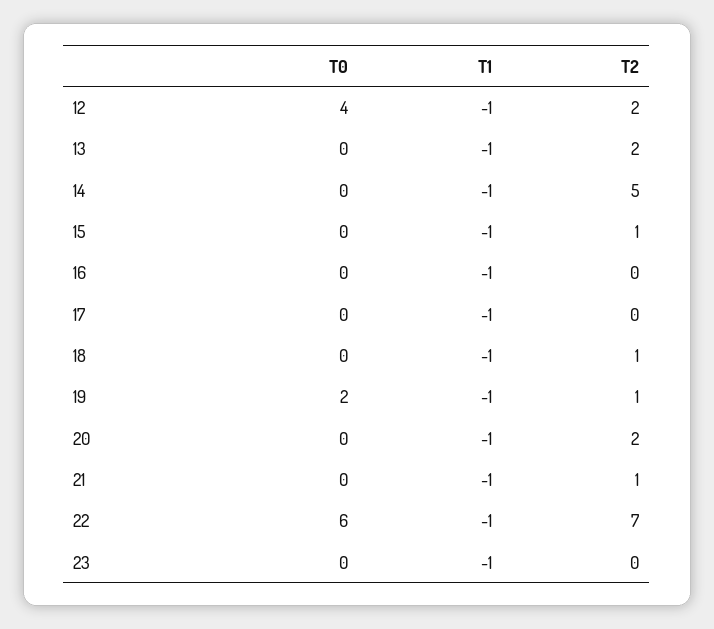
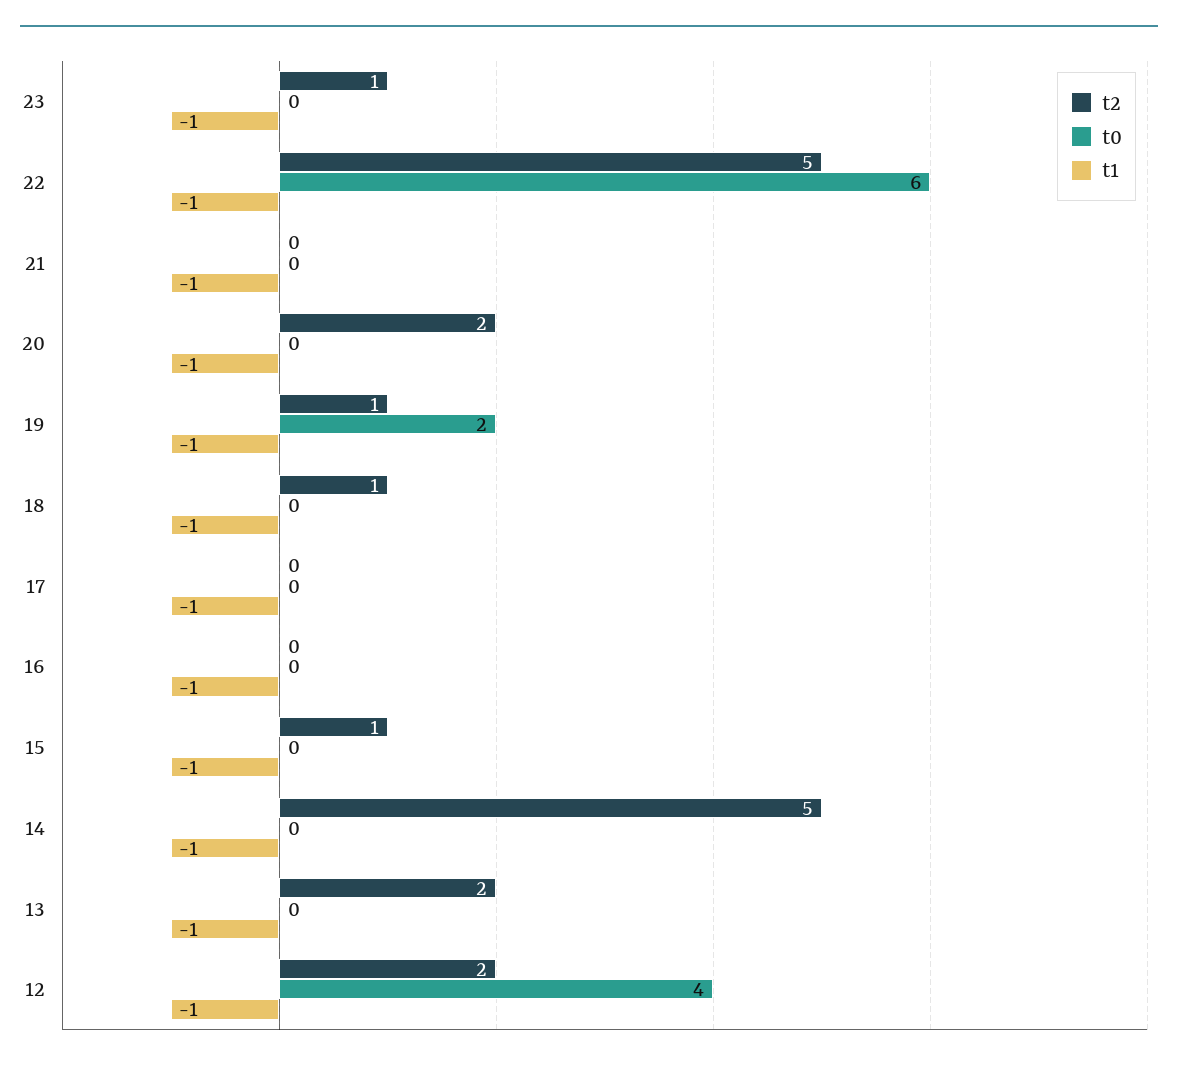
T2, 21: 1 -> 0
T2, 22: 7 -> 5
T2, 23: 0 -> 1

